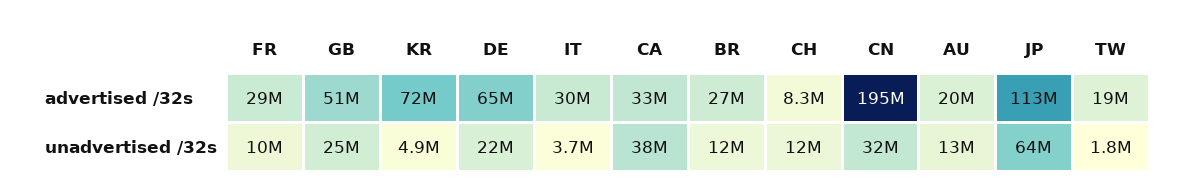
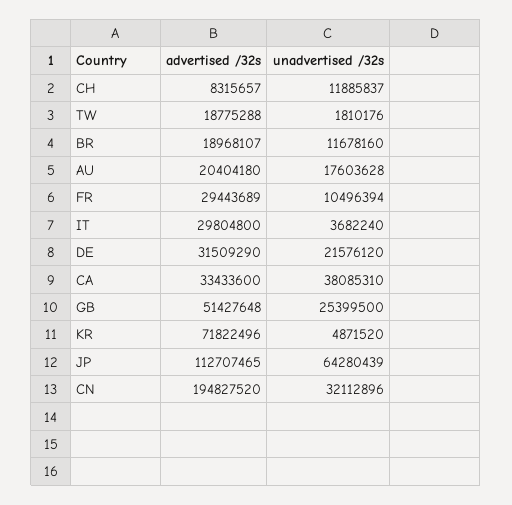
DE, advertised /32s: 65000000 -> 31509290
BR, advertised /32s: 27000000 -> 18968107
AU, unadvertised /32s: 13000000 -> 17603628

